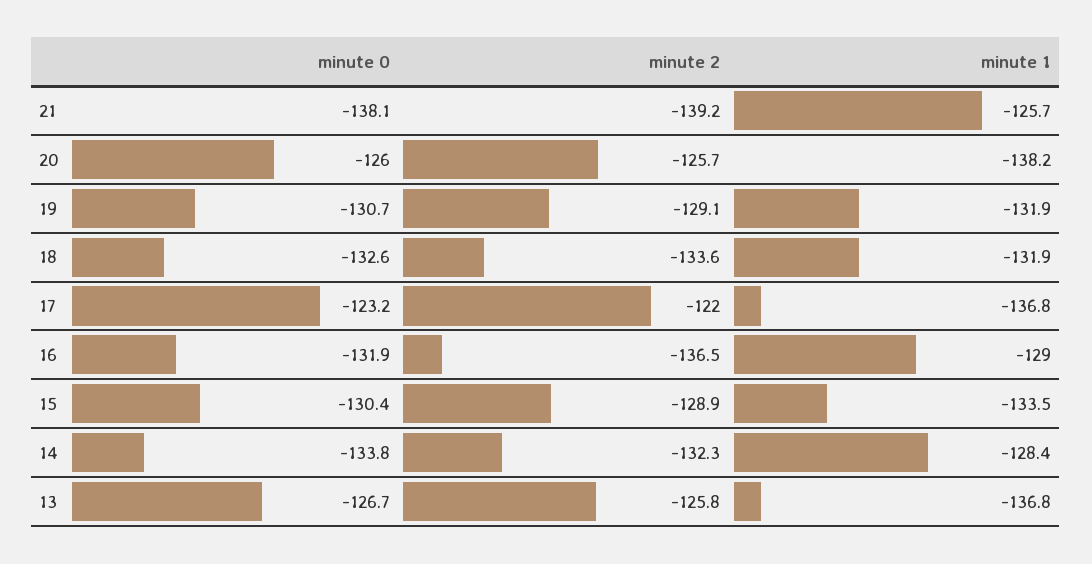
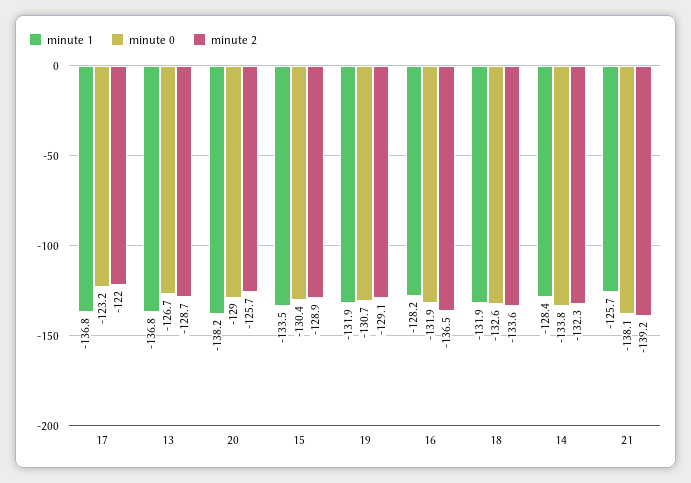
minute 0, 20: -126 -> -129
minute 1, 16: -129 -> -128.2
minute 2, 13: -125.8 -> -128.7

